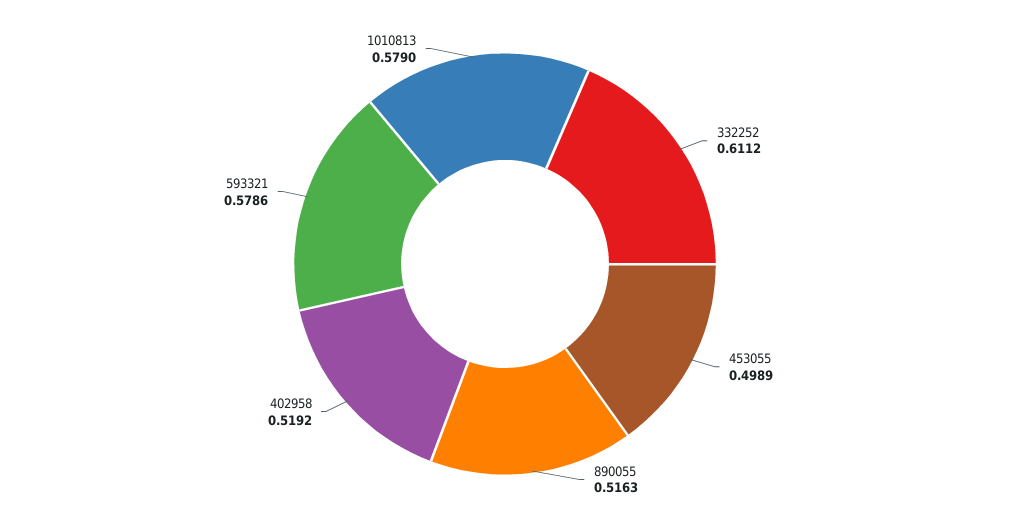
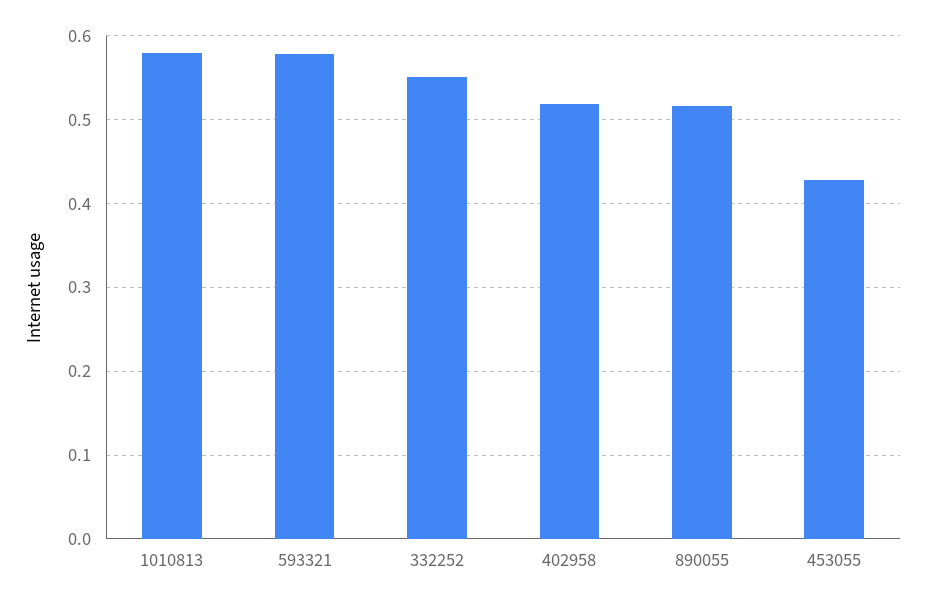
332252: 0.6112 -> 0.55
453055: 0.4989 -> 0.43

